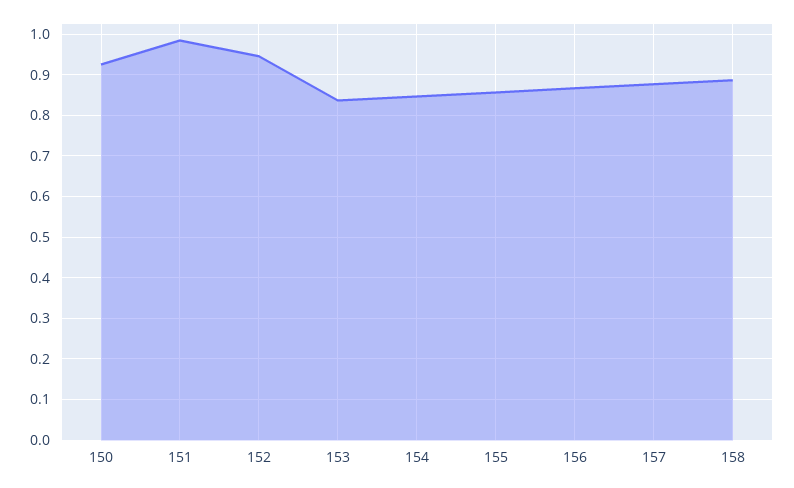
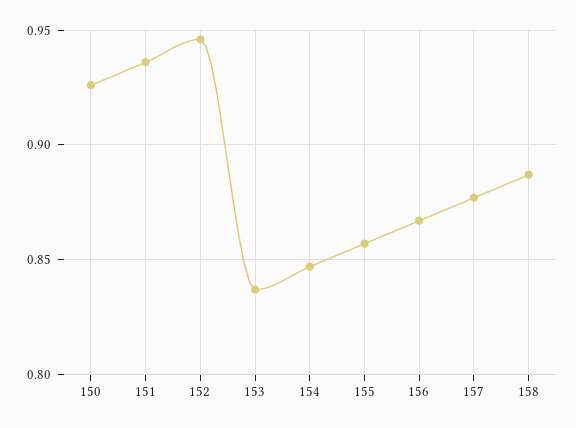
151: 0.98 -> 0.935

